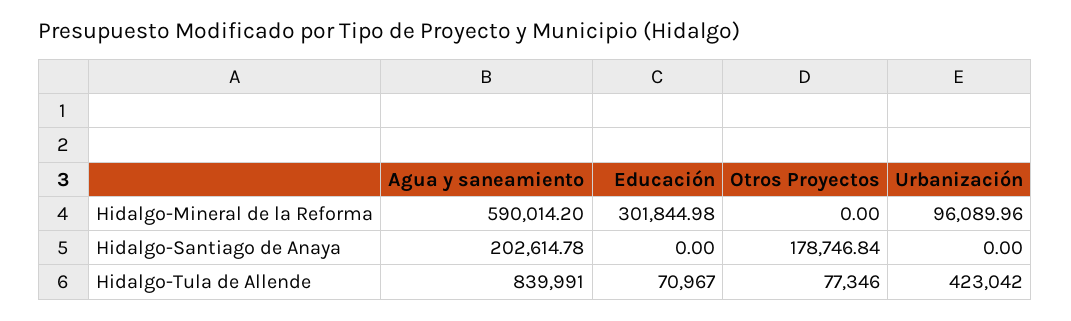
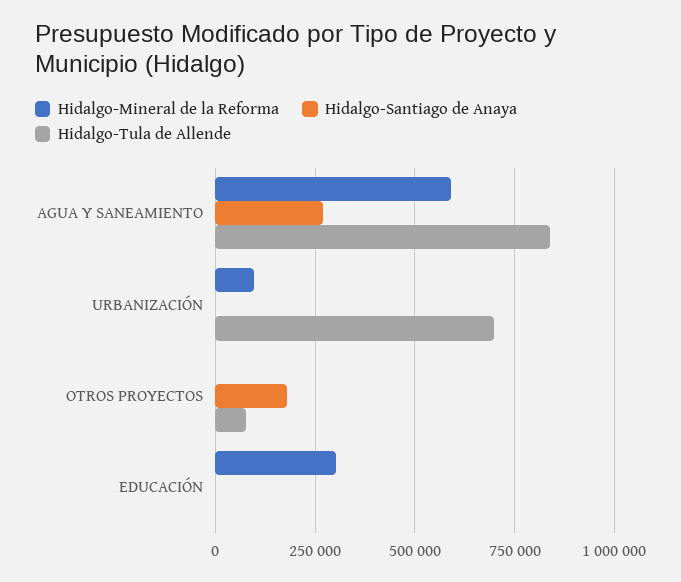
Hidalgo-Santiago de Anaya, Agua y saneamiento: 202614.78 -> 275000
Hidalgo-Tula de Allende, Educación: 70967 -> 0
Hidalgo-Tula de Allende, Urbanización: 423042 -> 700000

